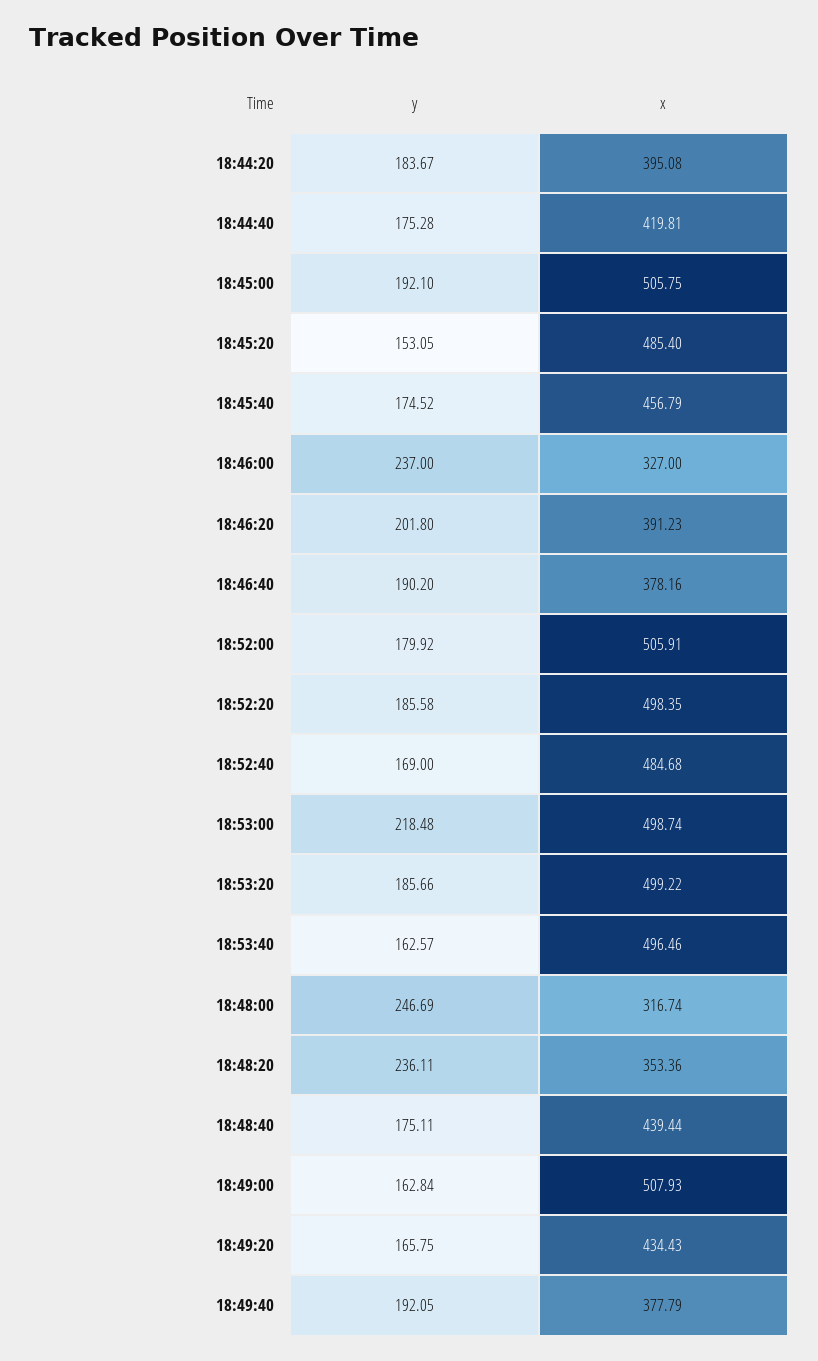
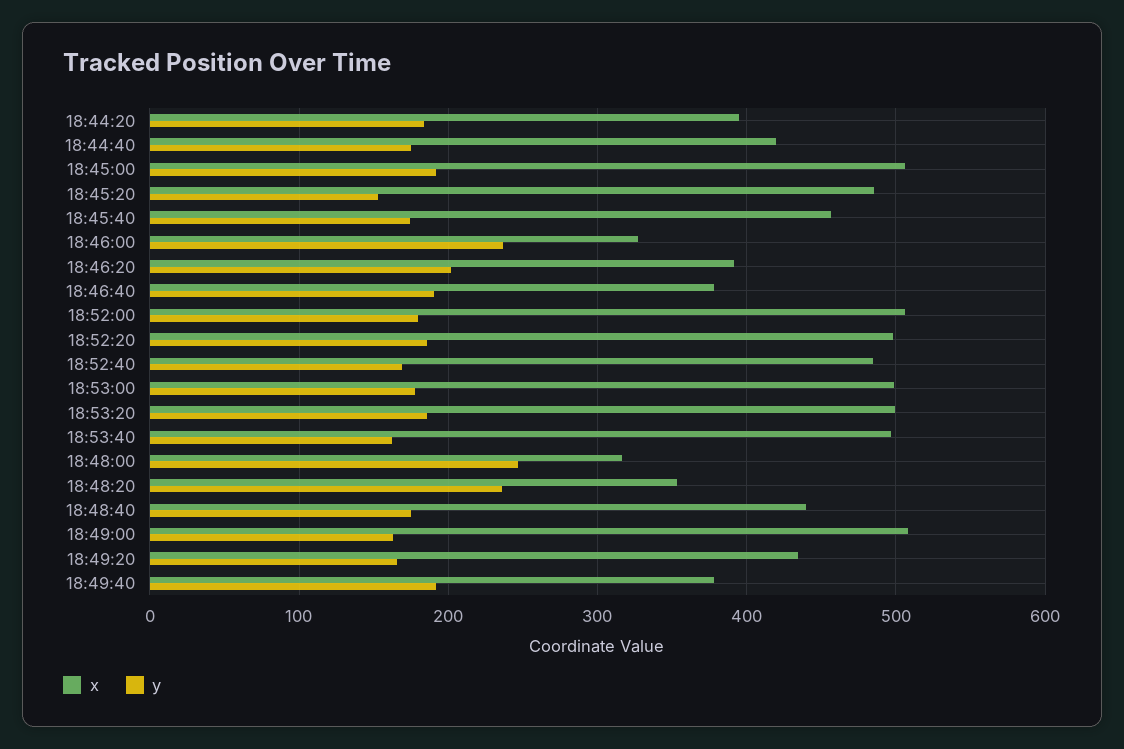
y, 18:53:00: 218.48 -> 180

